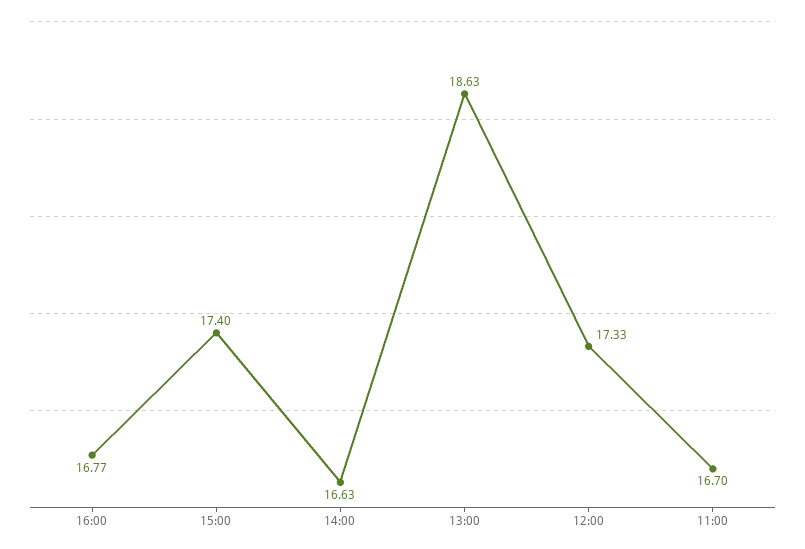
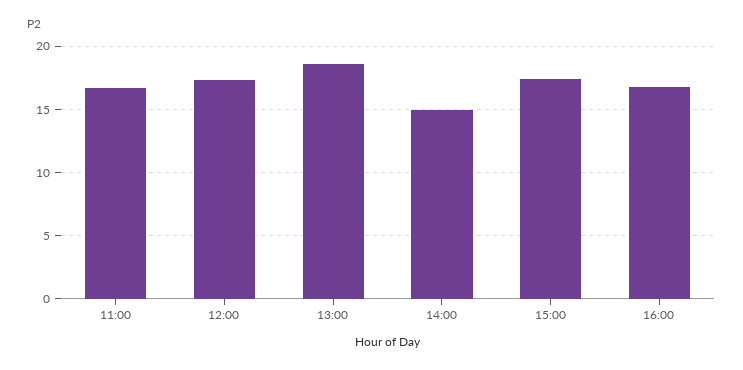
14:00: 16.63 -> 15

